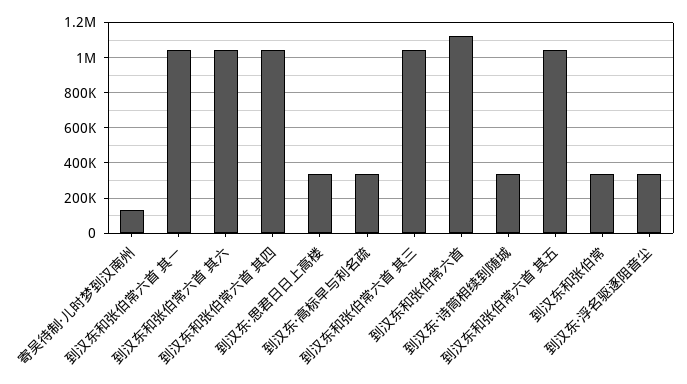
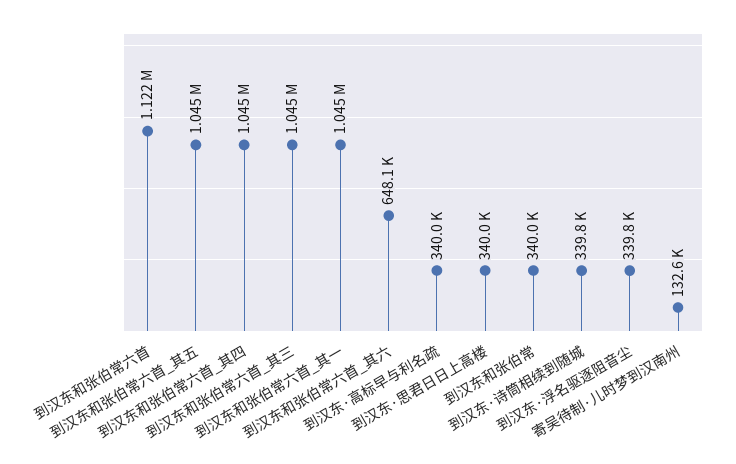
到汉东和张伯常六首 其六: 1050000 -> 648100

